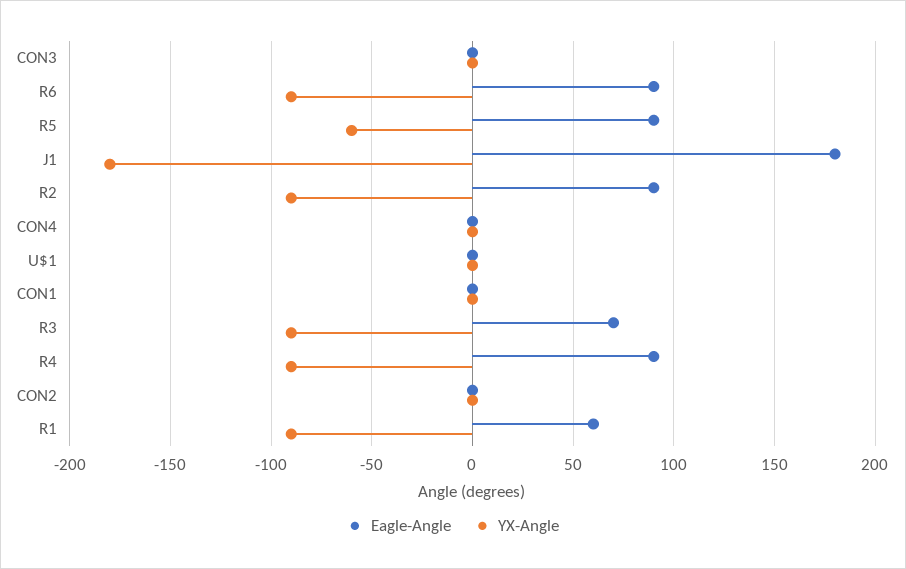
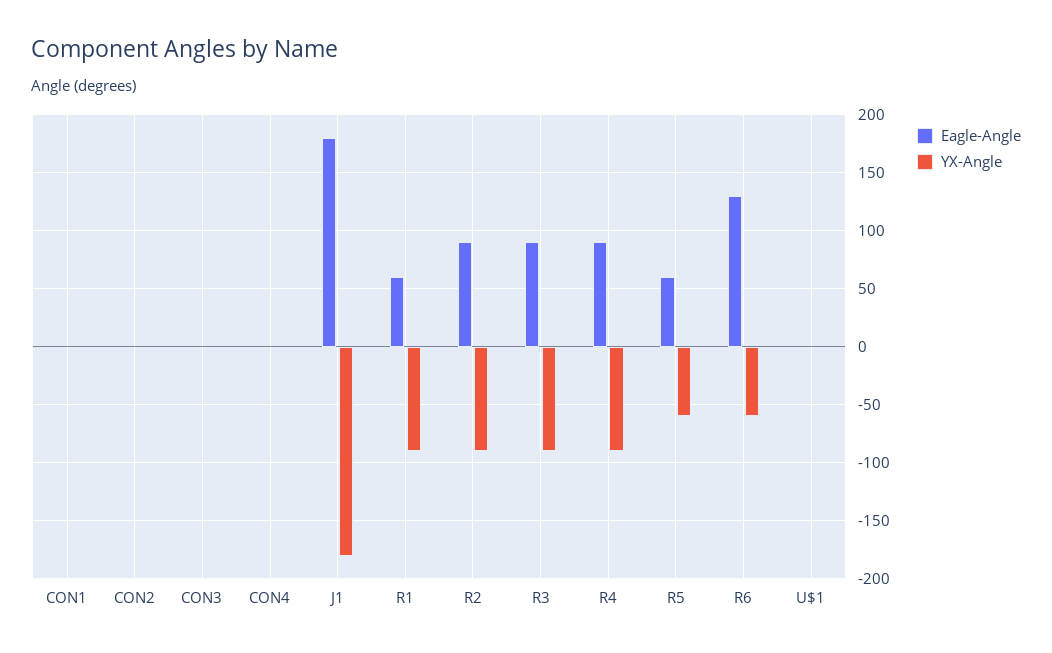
Eagle-Angle, R6: 90 -> 130
YX-Angle, R6: -90 -> -60
Eagle-Angle, R5: 90 -> 60
Eagle-Angle, R3: 70 -> 90

